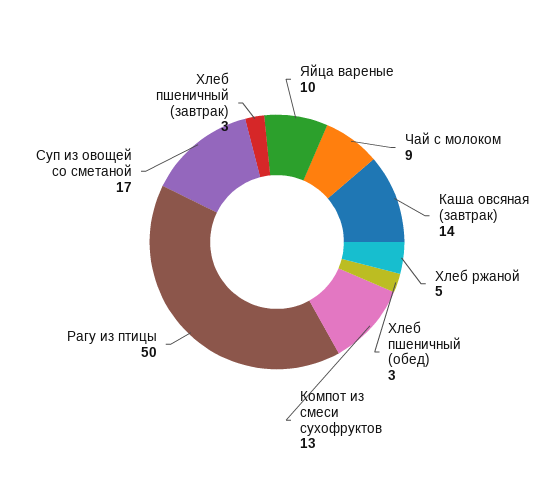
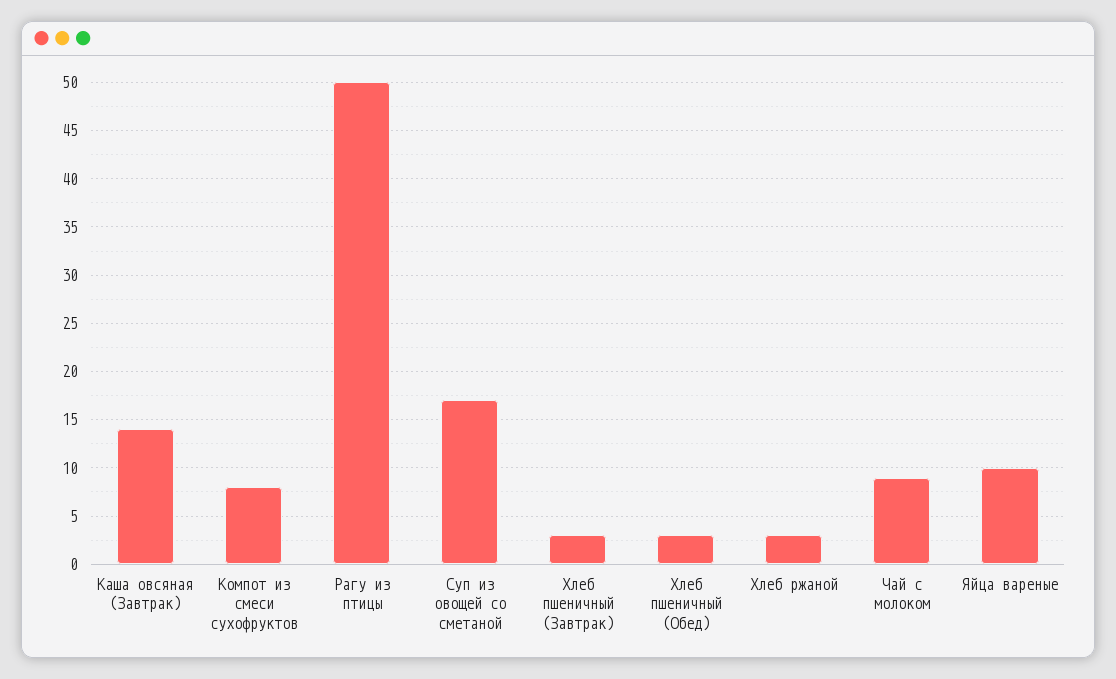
Хлеб ржаной: 5 -> 3
Компот из смеси сухофруктов: 13 -> 8

